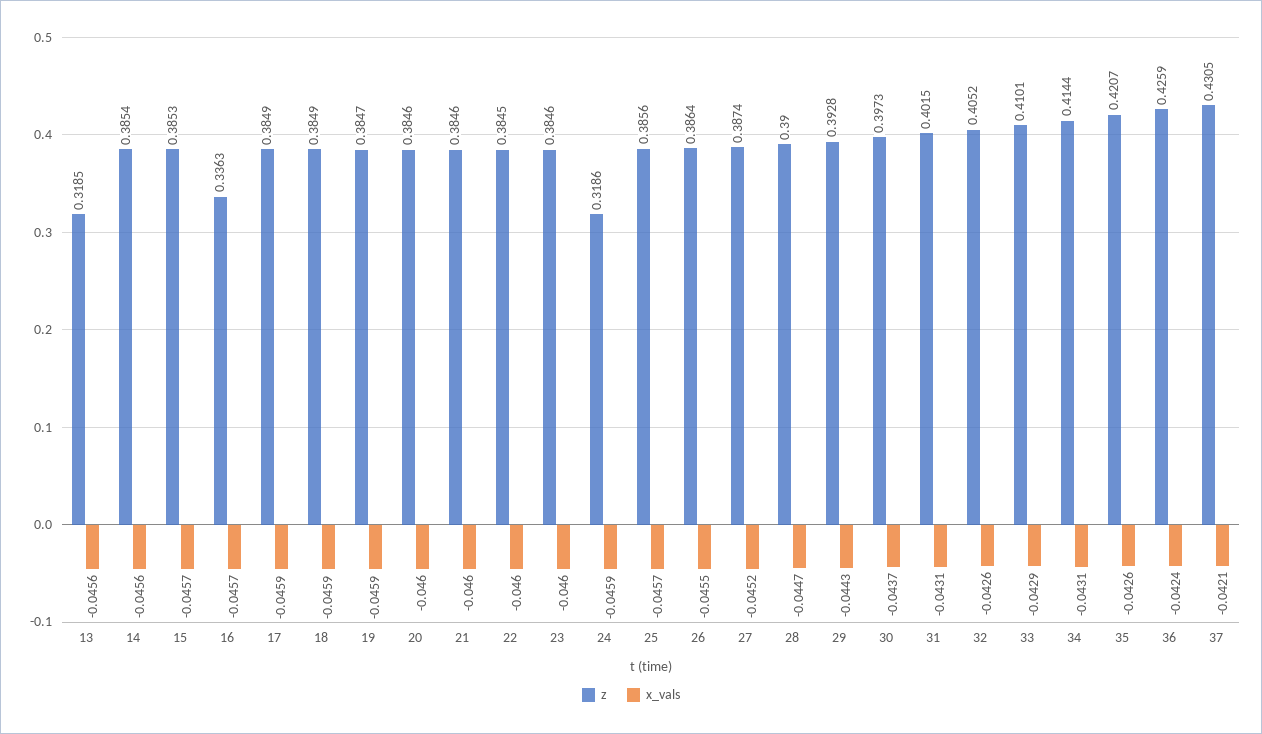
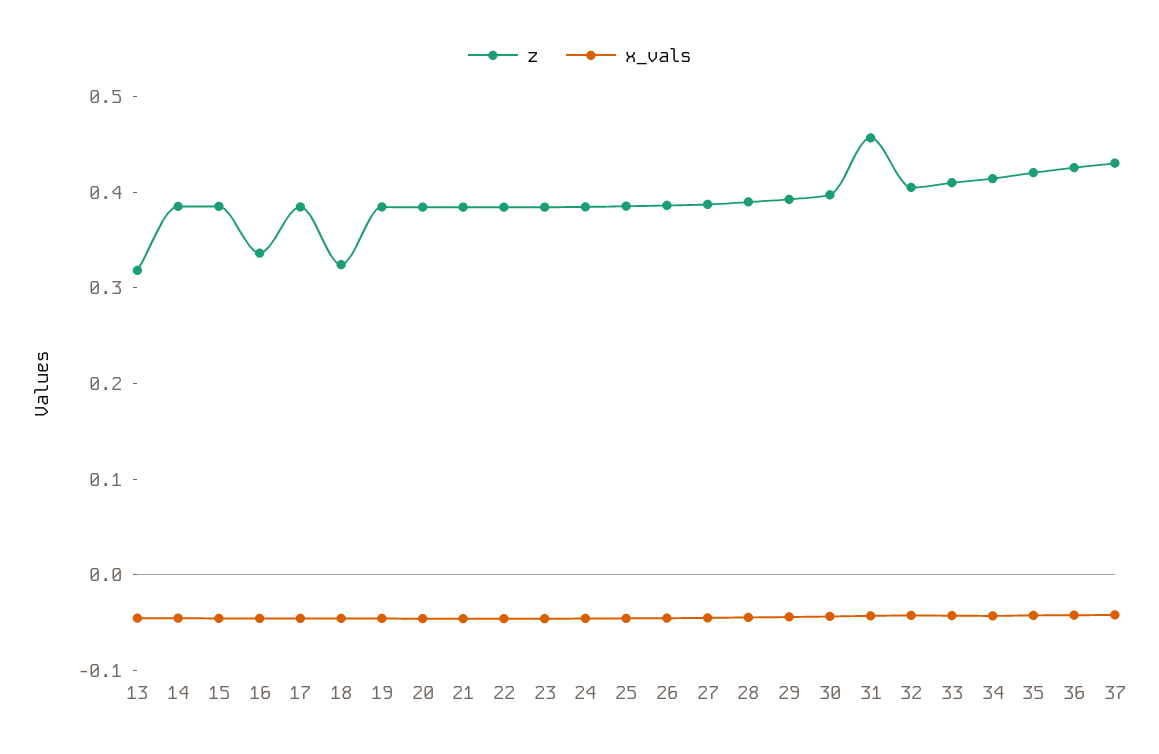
z, 18: 0.3849 -> 0.32
z, 24: 0.3186 -> 0.38
z, 31: 0.4015 -> 0.46

